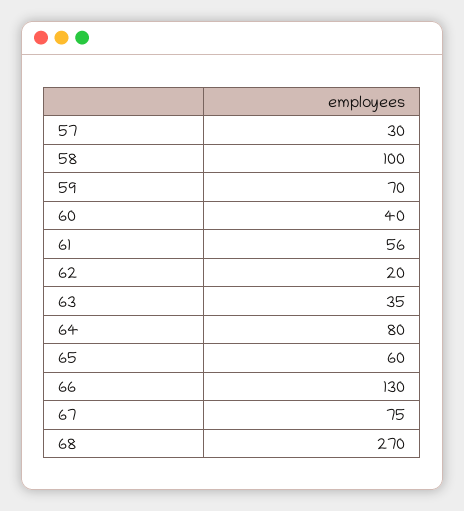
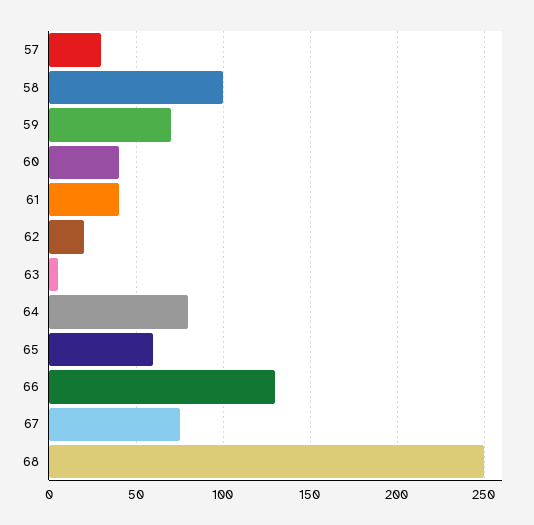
61: 56 -> 40
63: 35 -> 5
68: 270 -> 250

